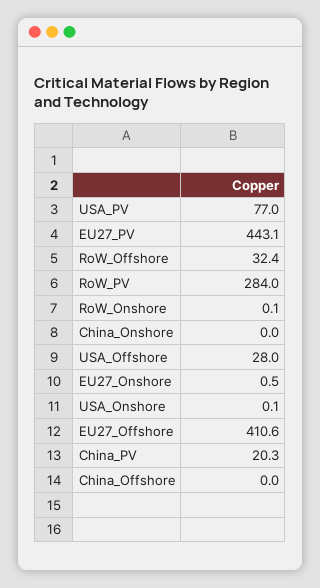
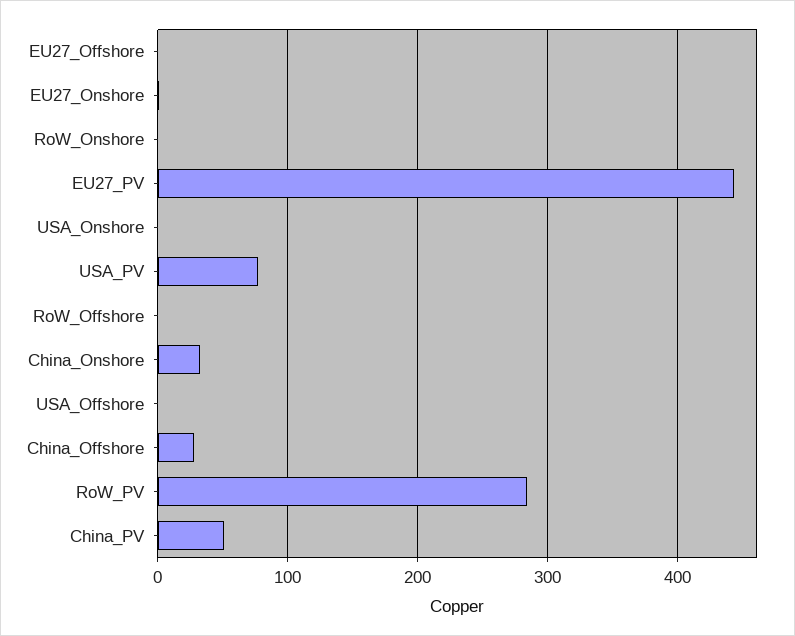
RoW_Offshore: 32.4 -> 0
China_Onshore: 0 -> 30
USA_Offshore: 28 -> 0
EU27_Offshore: 410.6 -> 0
China_PV: 20.3 -> 50
China_Offshore: 0 -> 30

